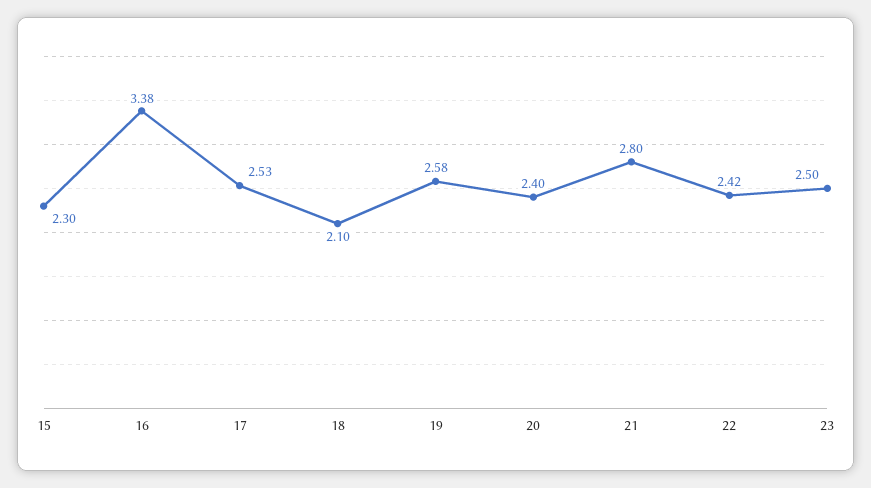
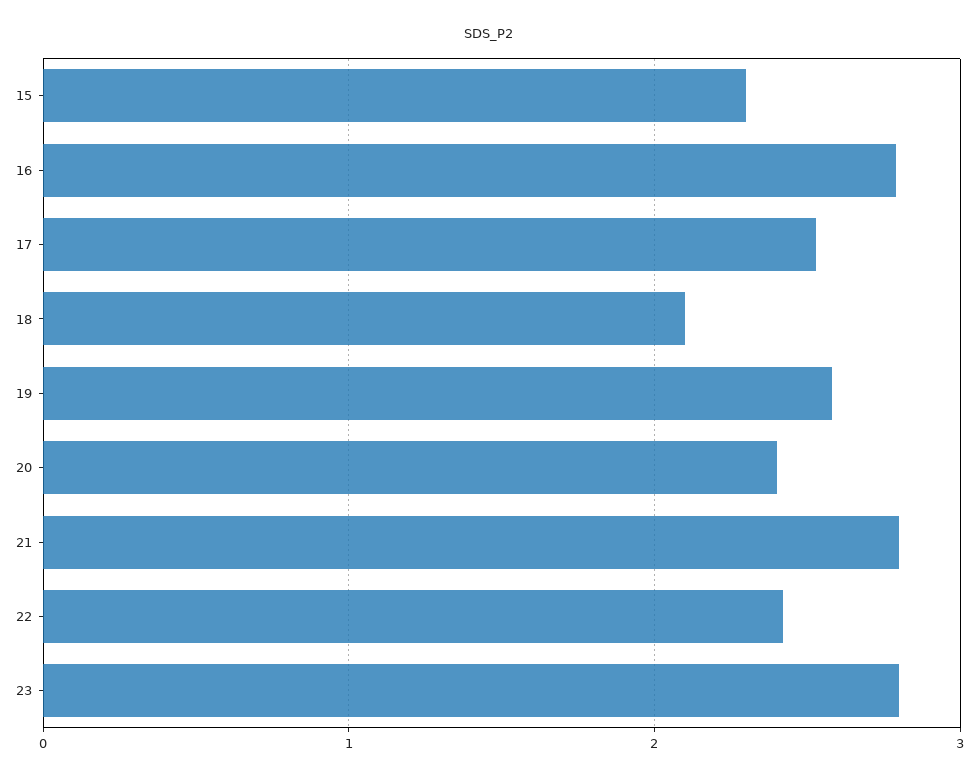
16: 3.38 -> 2.8
23: 2.5 -> 2.8

